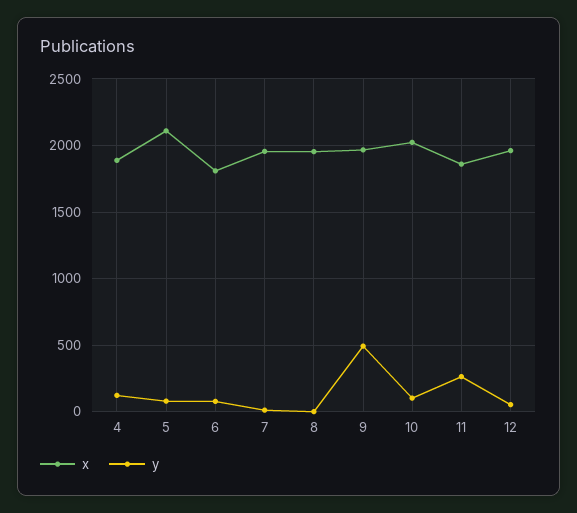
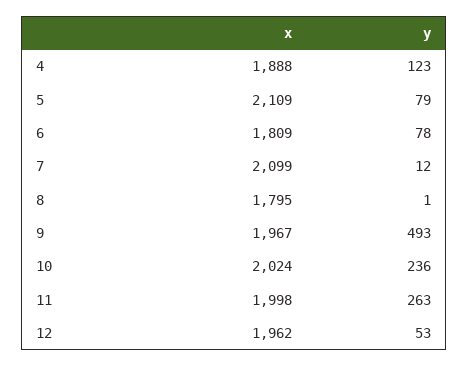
x, 7: 1950 -> 2099
x, 8: 1950 -> 1795
y, 10: 100 -> 236
x, 11: 1850 -> 1998

